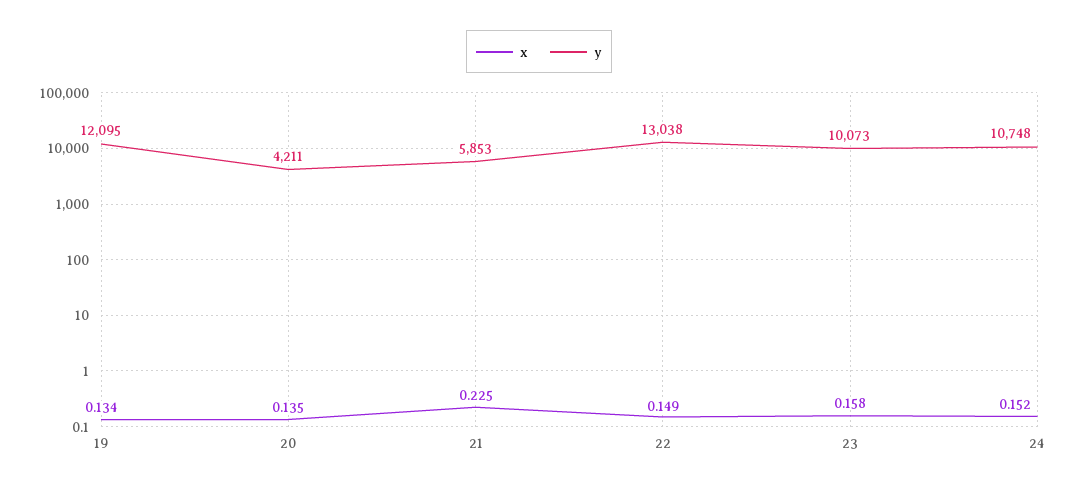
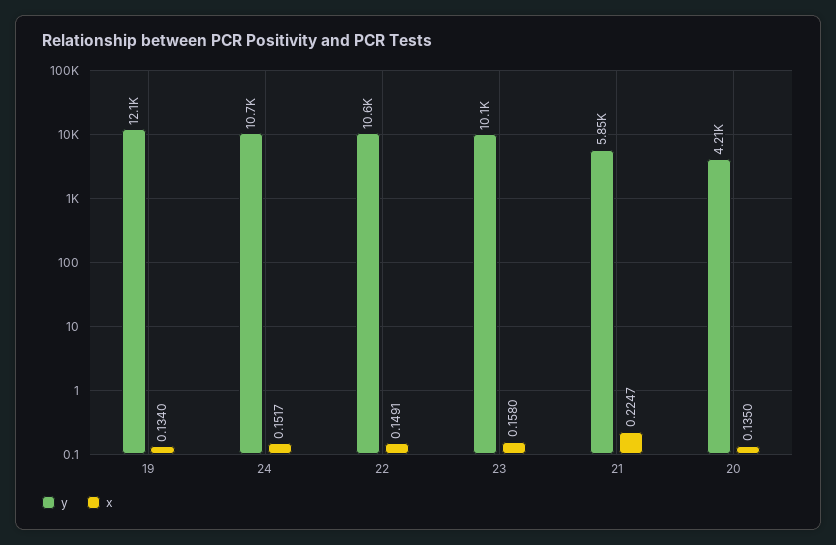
y, 22: 13038 -> 10600

